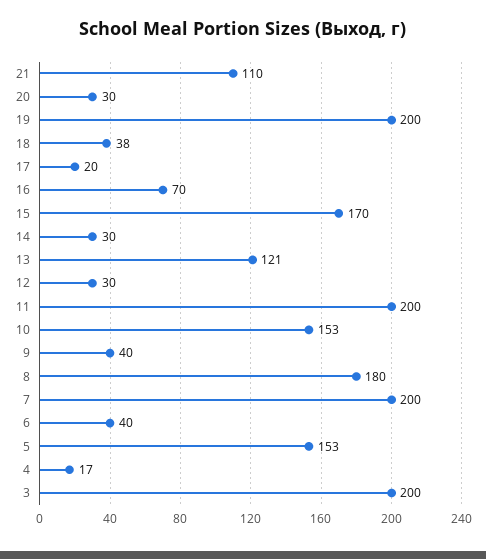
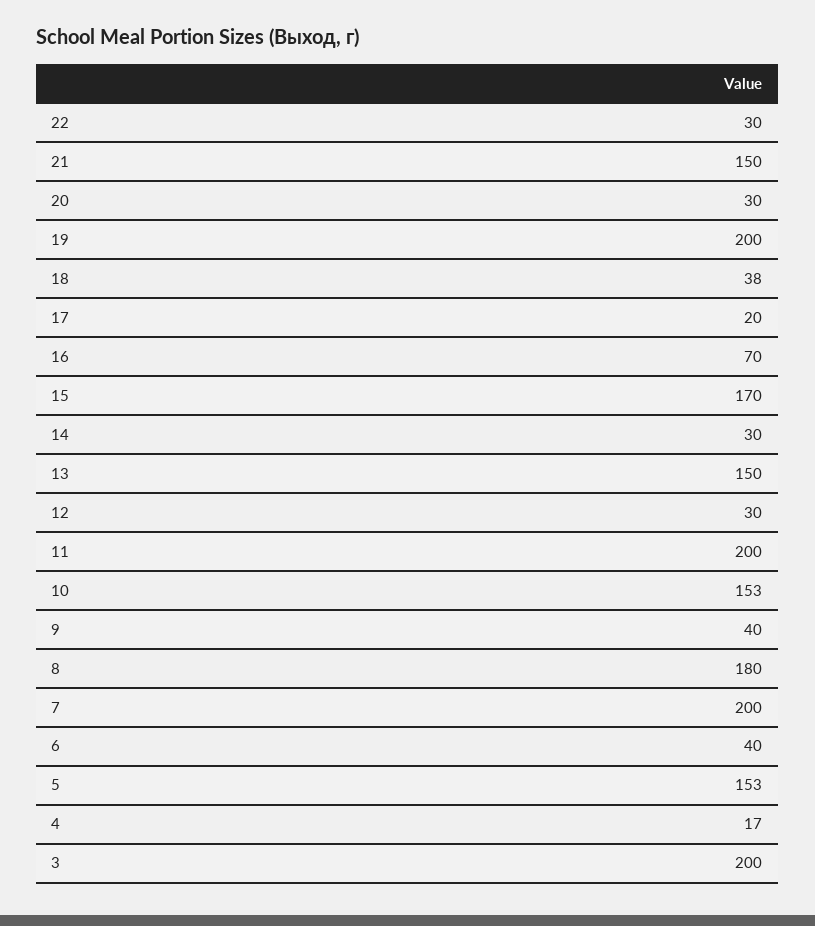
21: 110 -> 150
13: 121 -> 150
22: none -> 30

